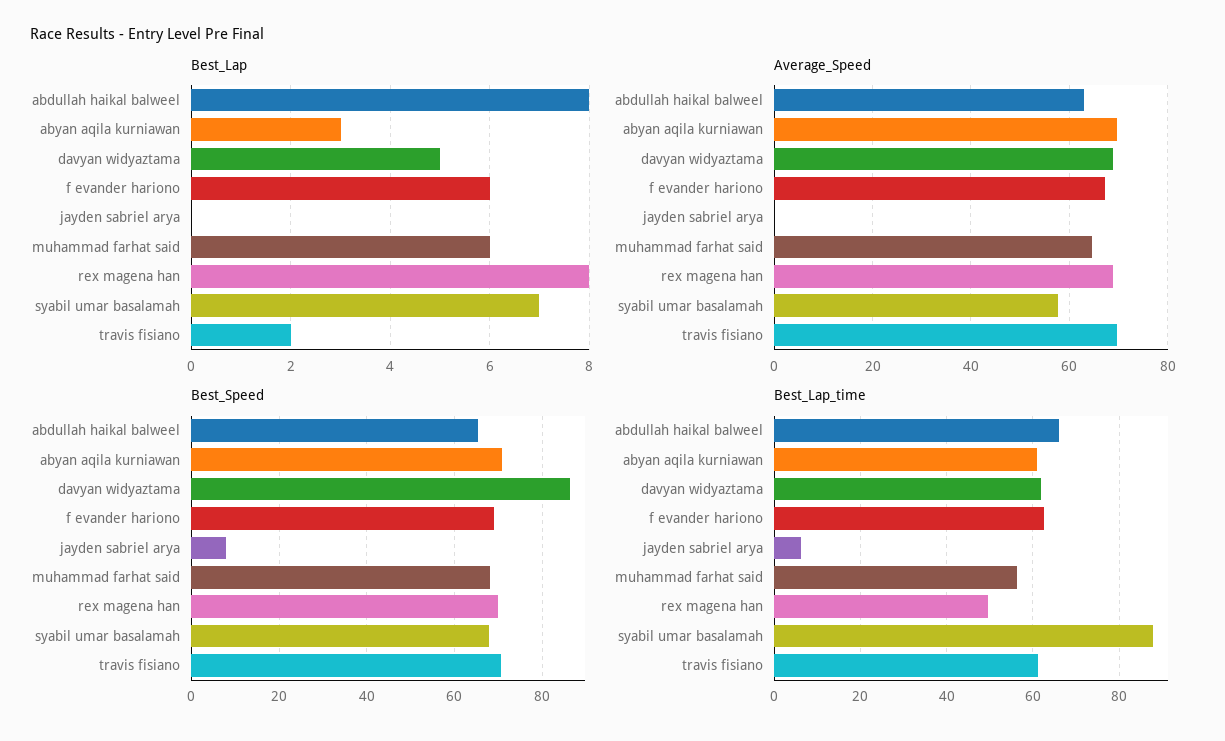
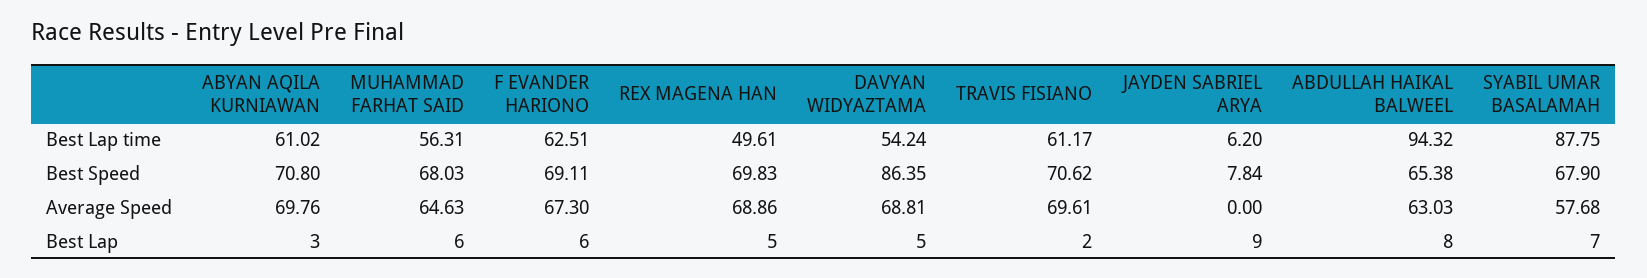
Best_Lap, jayden sabriel arya: 0 -> 9
Best_Lap, rex magena han: 8 -> 5
Best_Lap_time, abdullah haikal balweel: 66 -> 94.32
Best_Lap_time, davyan widyaztama: 62 -> 54.24

